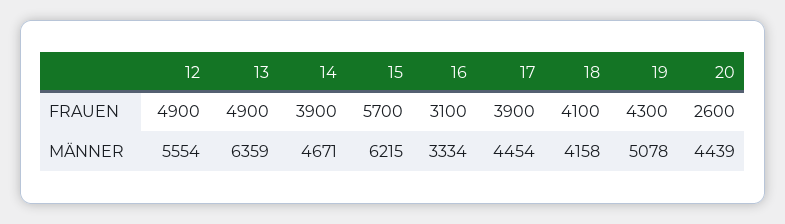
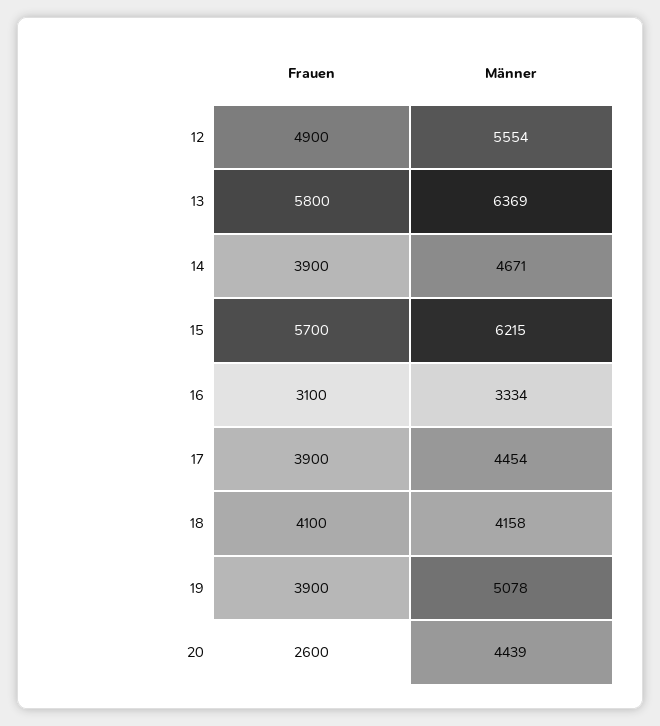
13, FRAUEN: 4900 -> 5800
19, FRAUEN: 4300 -> 3900
13, MÄNNER: 6359 -> 6369

